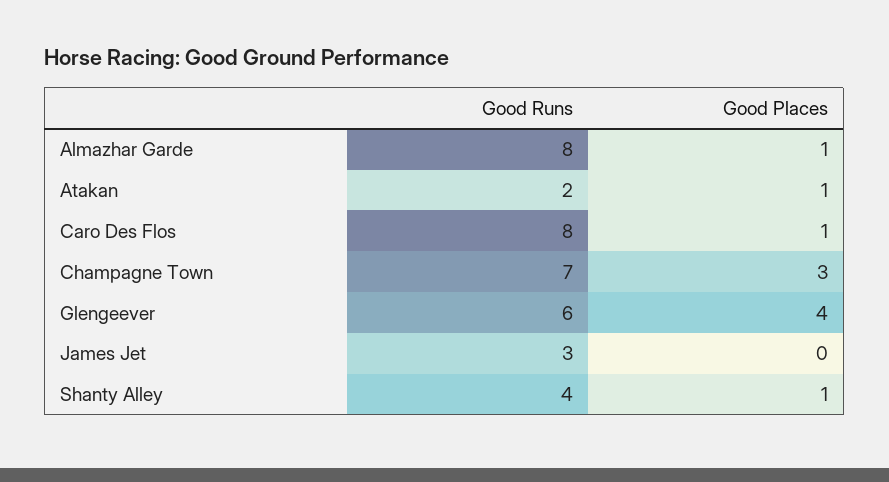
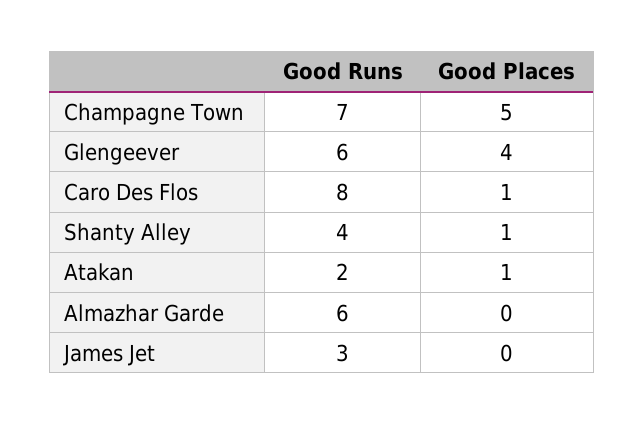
Good Runs, Almazhar Garde: 8 -> 6
Good Places, Almazhar Garde: 1 -> 0
Good Places, Champagne Town: 3 -> 5

